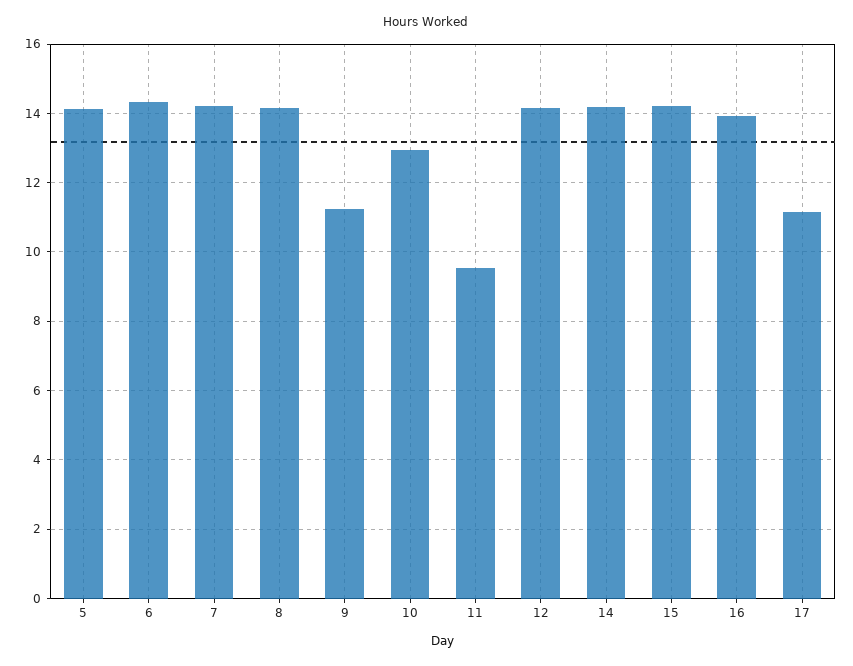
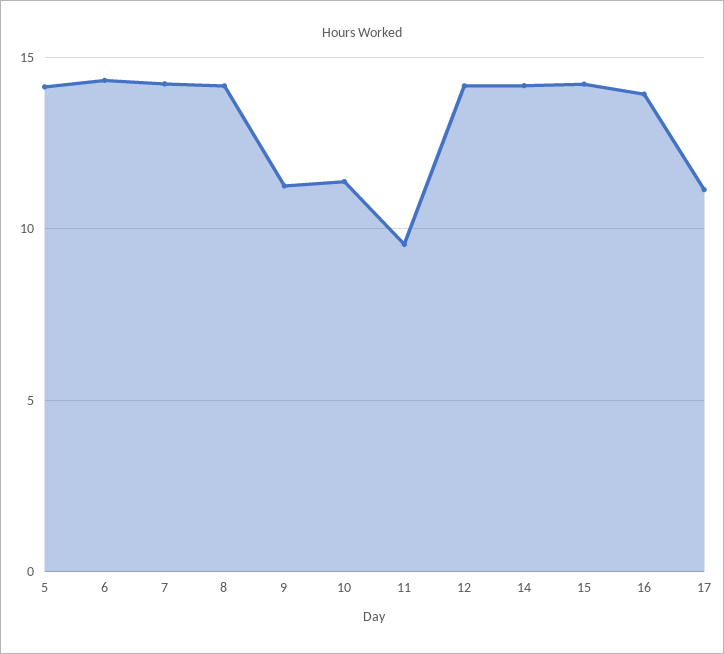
10: 13 -> 11.5

